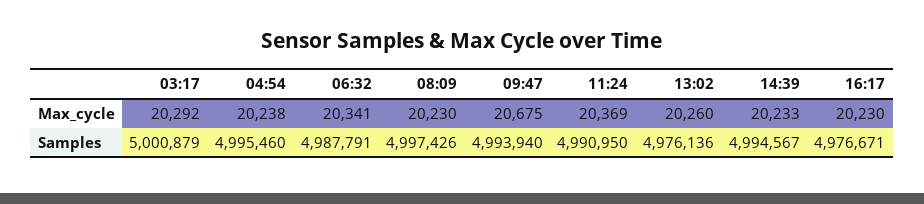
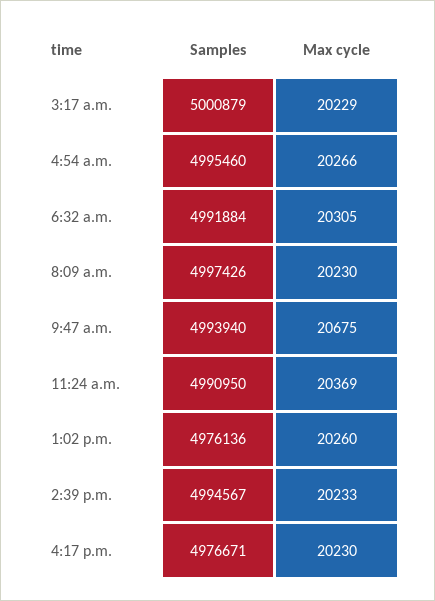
03:17, Max_cycle: 20292 -> 20229
04:54, Max_cycle: 20238 -> 20266
06:32, Max_cycle: 20341 -> 20305
06:32, Samples: 4987791 -> 4991884

